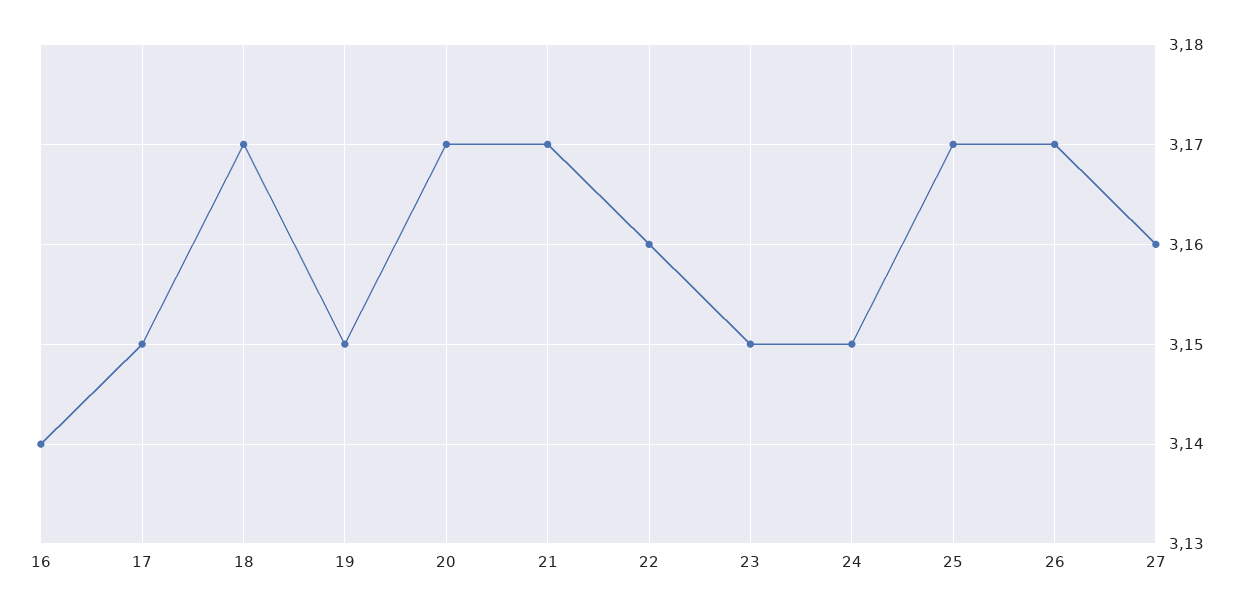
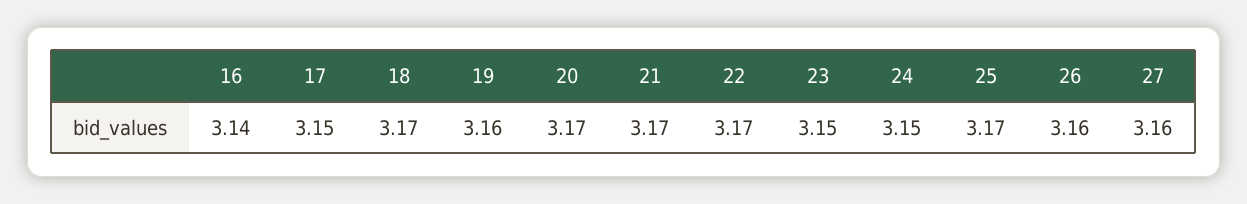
19: 3.15 -> 3.16
22: 3.16 -> 3.17
26: 3.17 -> 3.16

